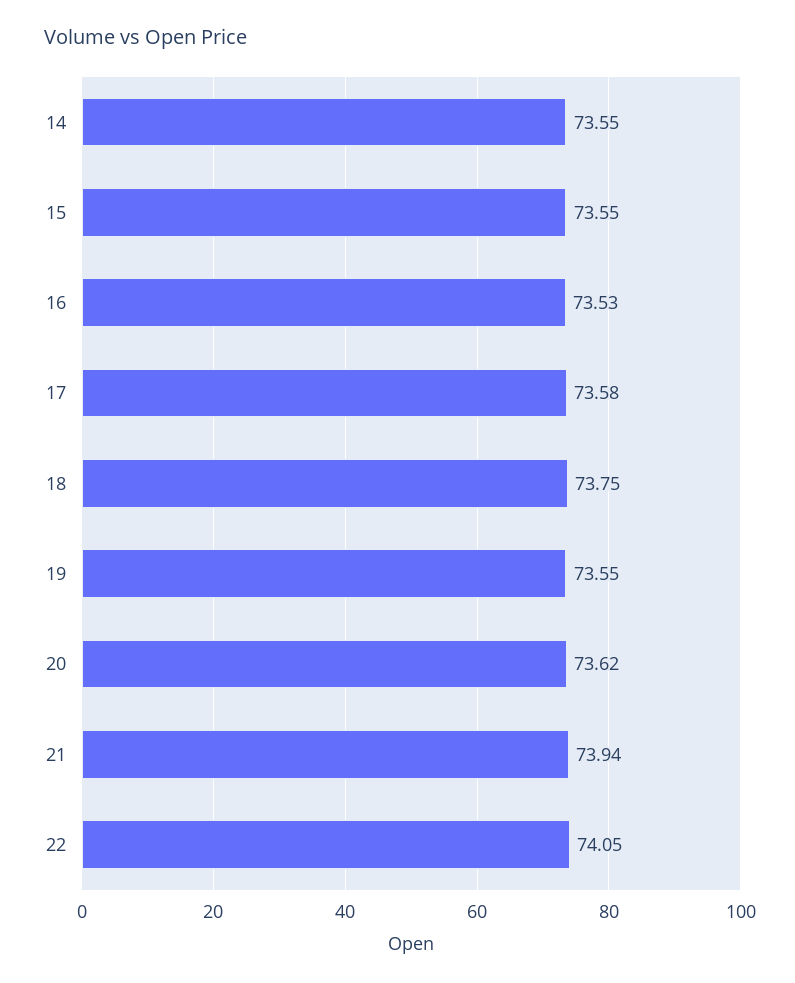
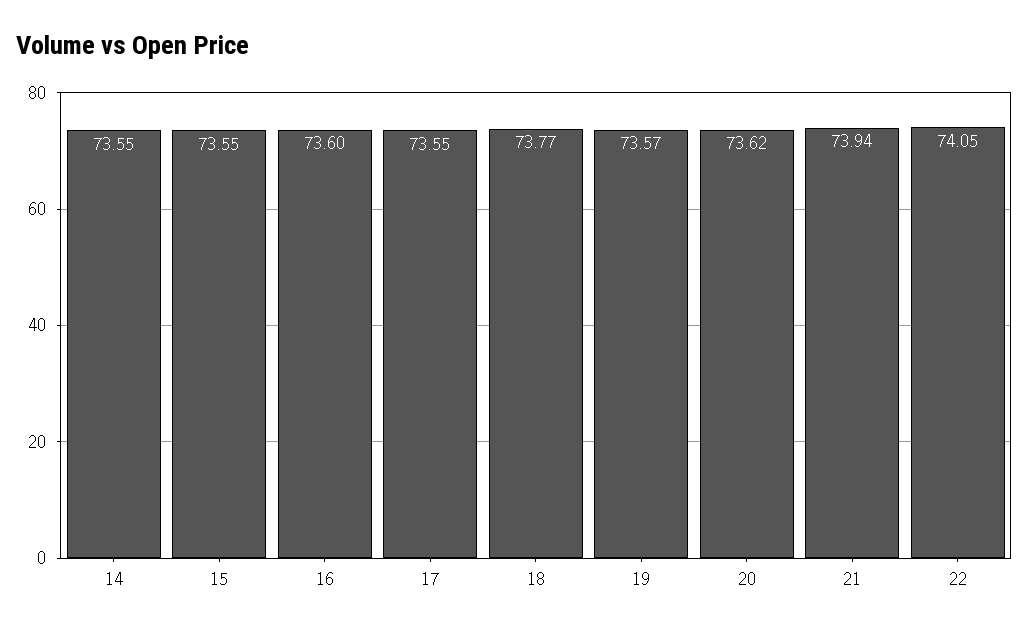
16: 73.53 -> 73.6
17: 73.58 -> 73.55
18: 73.75 -> 73.77
19: 73.55 -> 73.57

